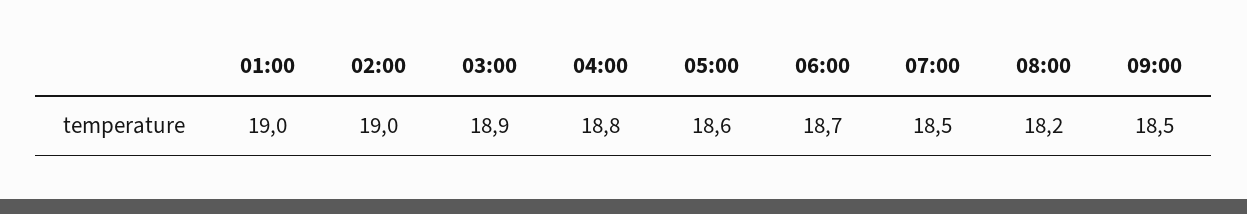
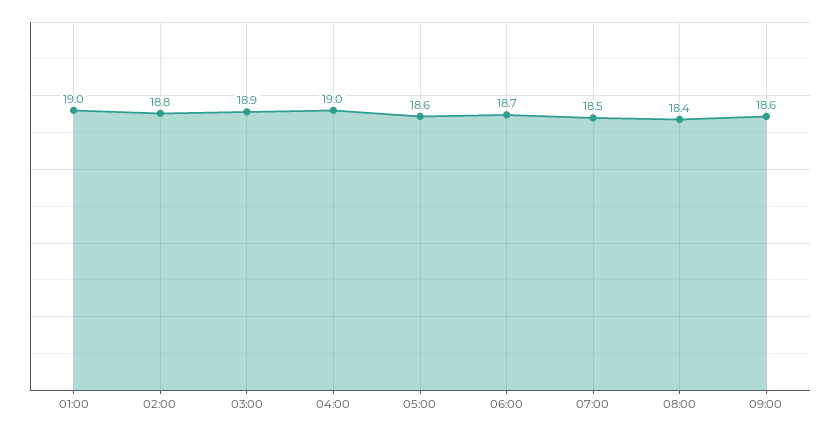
02:00: 19 -> 18.8
04:00: 18.8 -> 19
08:00: 18.2 -> 18.4
09:00: 18.5 -> 18.6

